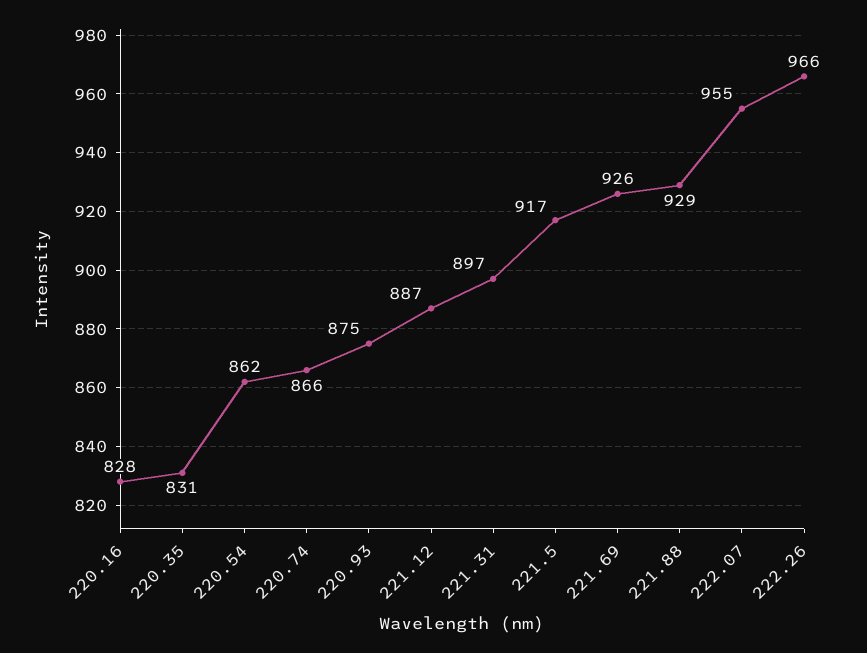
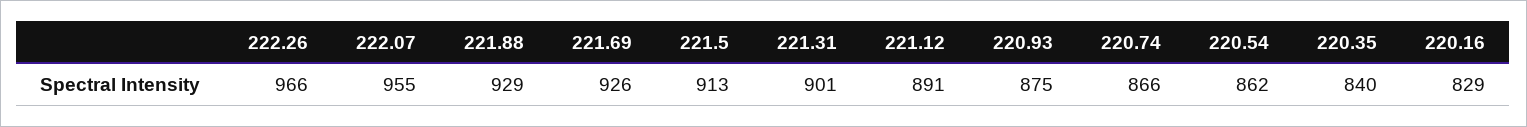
220.16: 828 -> 829
220.35: 831 -> 840
221.12: 887 -> 891
221.31: 897 -> 901
221.5: 917 -> 913

